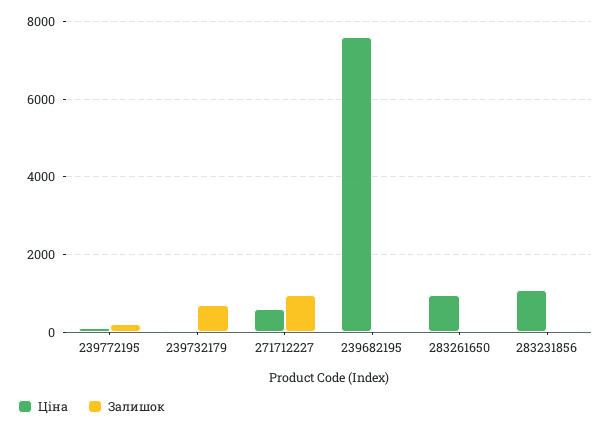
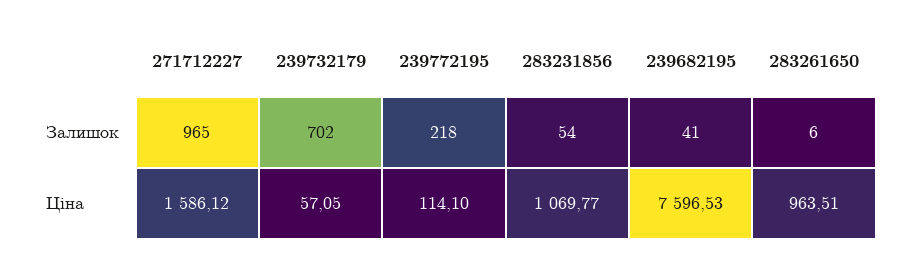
Ціна, 271712227: 600 -> 1586.12

